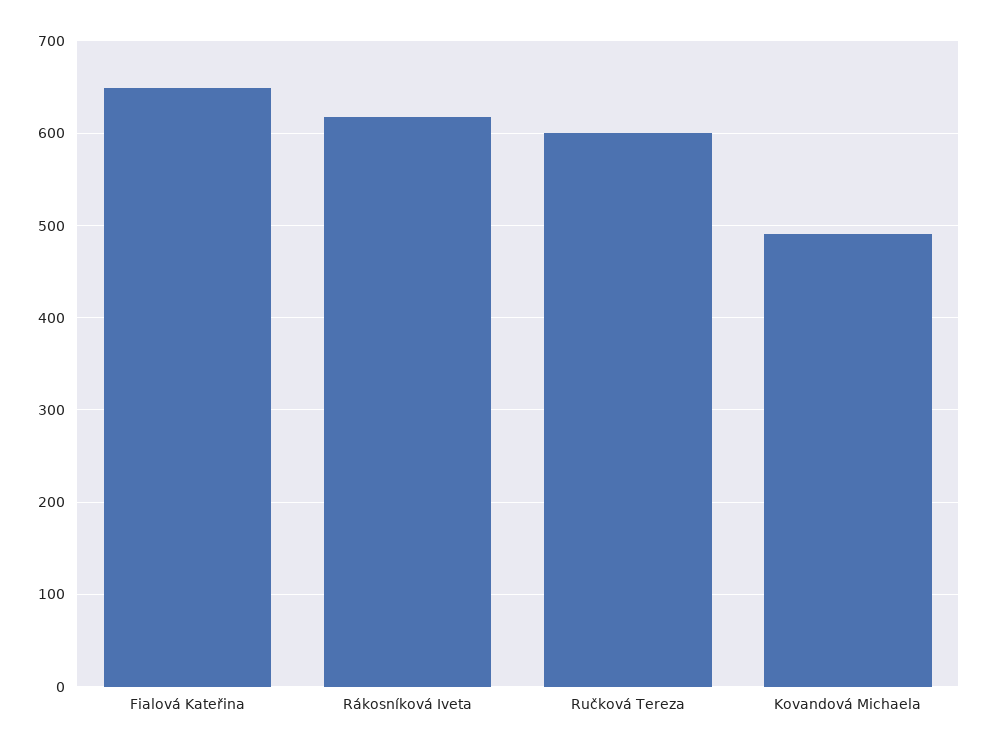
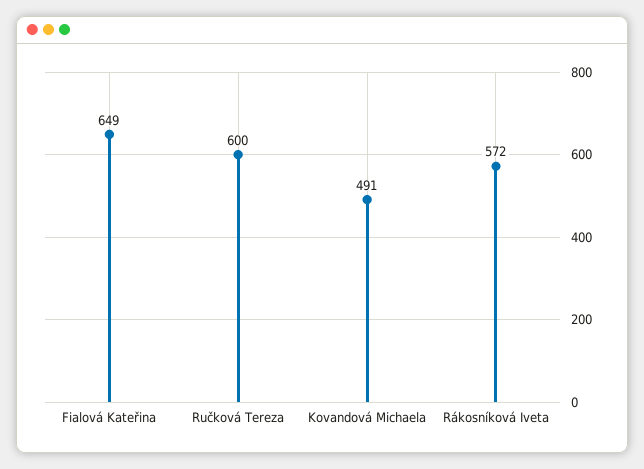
Rákosníková Iveta: 620 -> 572

